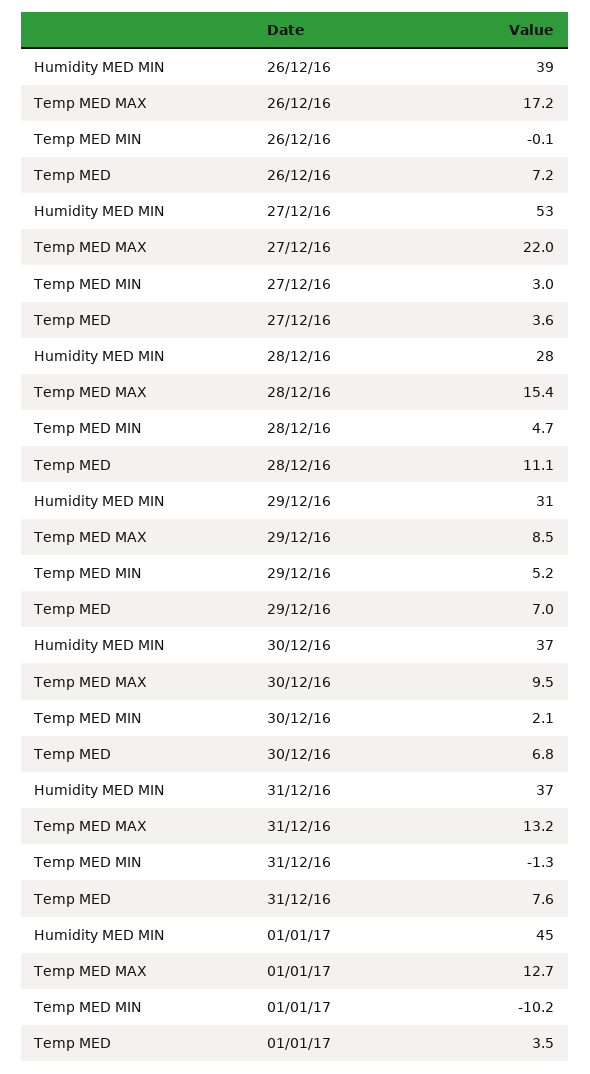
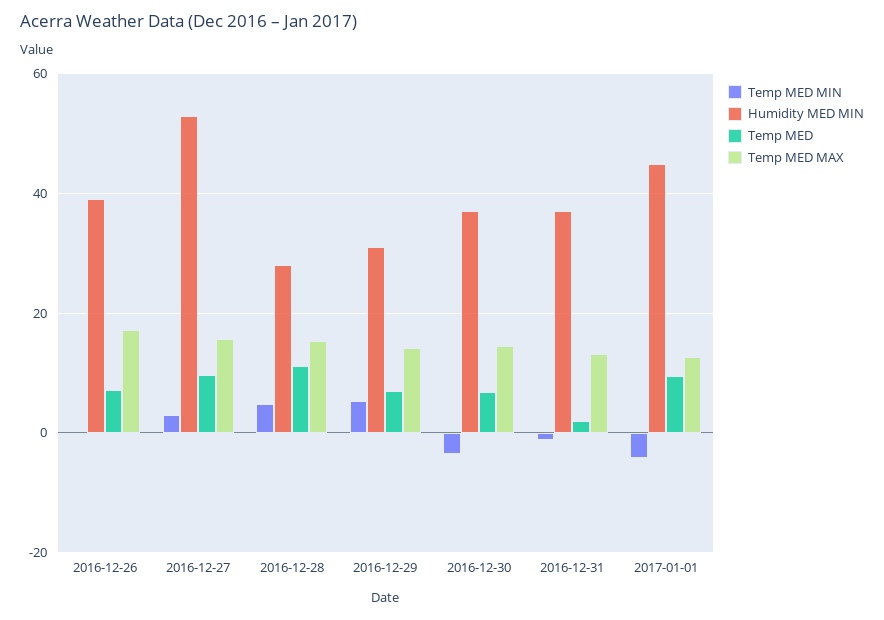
Temp MED MAX, 27/12/16: 22 -> 16
Temp MED, 27/12/16: 3.6 -> 10
Temp MED MAX, 29/12/16: 8.5 -> 14
Temp MED MAX, 30/12/16: 9.5 -> 14
Temp MED MIN, 30/12/16: 2.1 -> -4
Temp MED, 31/12/16: 7.6 -> 2
Temp MED MIN, 01/01/17: -10.2 -> -4
Temp MED, 01/01/17: 3.5 -> 10

